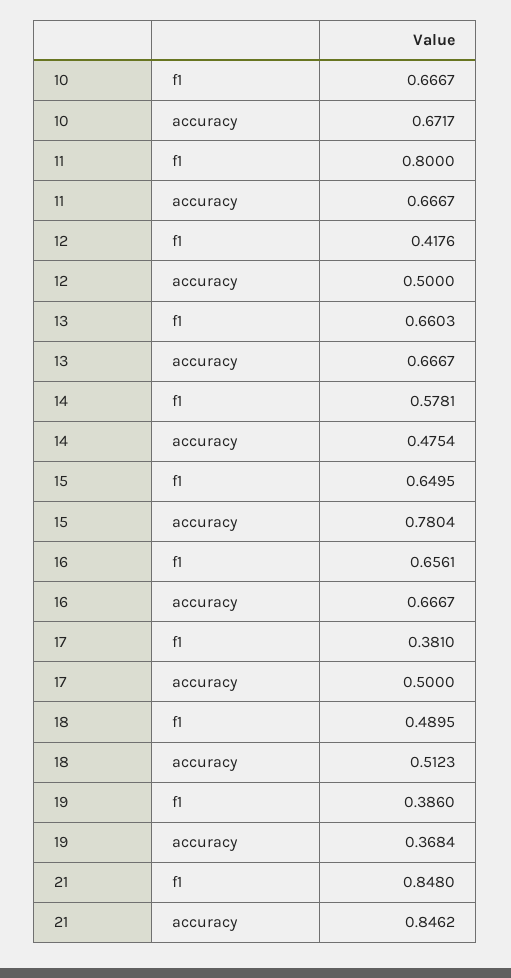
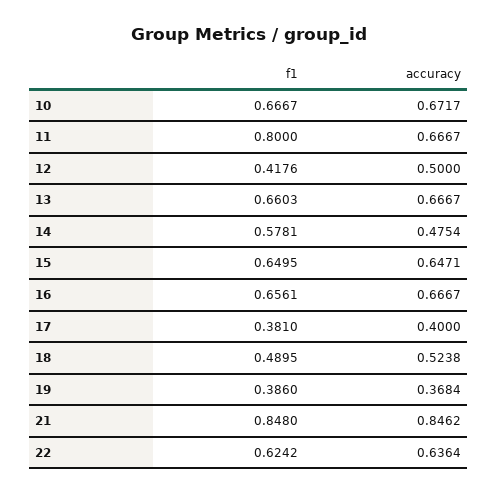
15, accuracy: 0.7804 -> 0.6471
17, accuracy: 0.5 -> 0.4
18, accuracy: 0.5123 -> 0.5238
22, f1: none -> 0.6242
22, accuracy: none -> 0.6364

